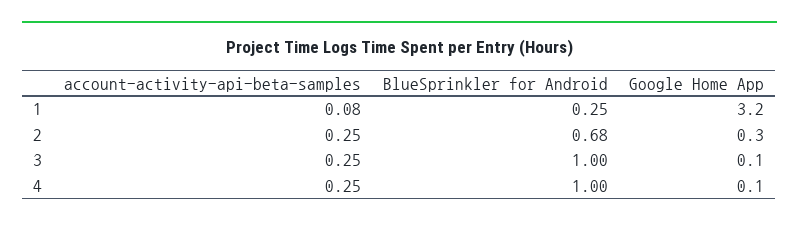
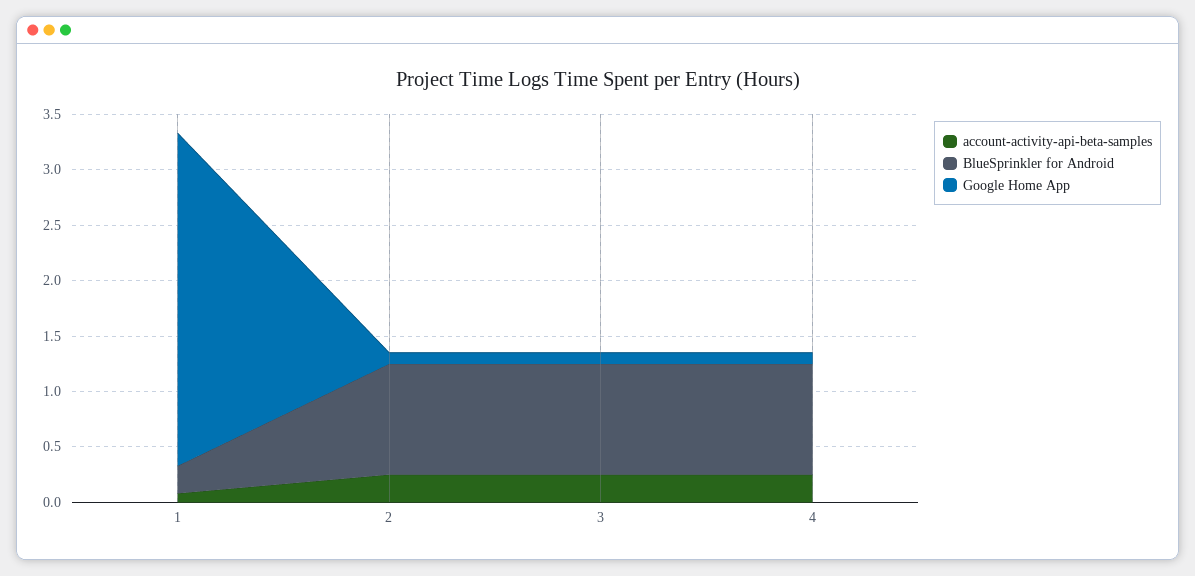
Google Home App, 1: 3.2 -> 3
BlueSprinkler for Android, 2: 0.68 -> 1
Google Home App, 2: 0.3 -> 0.1

